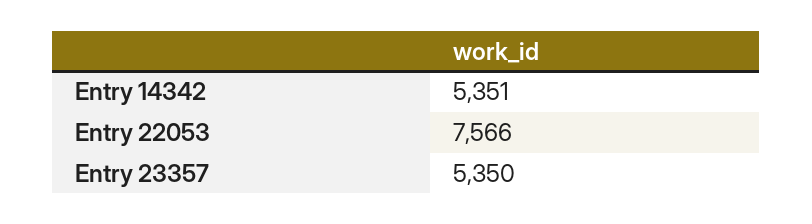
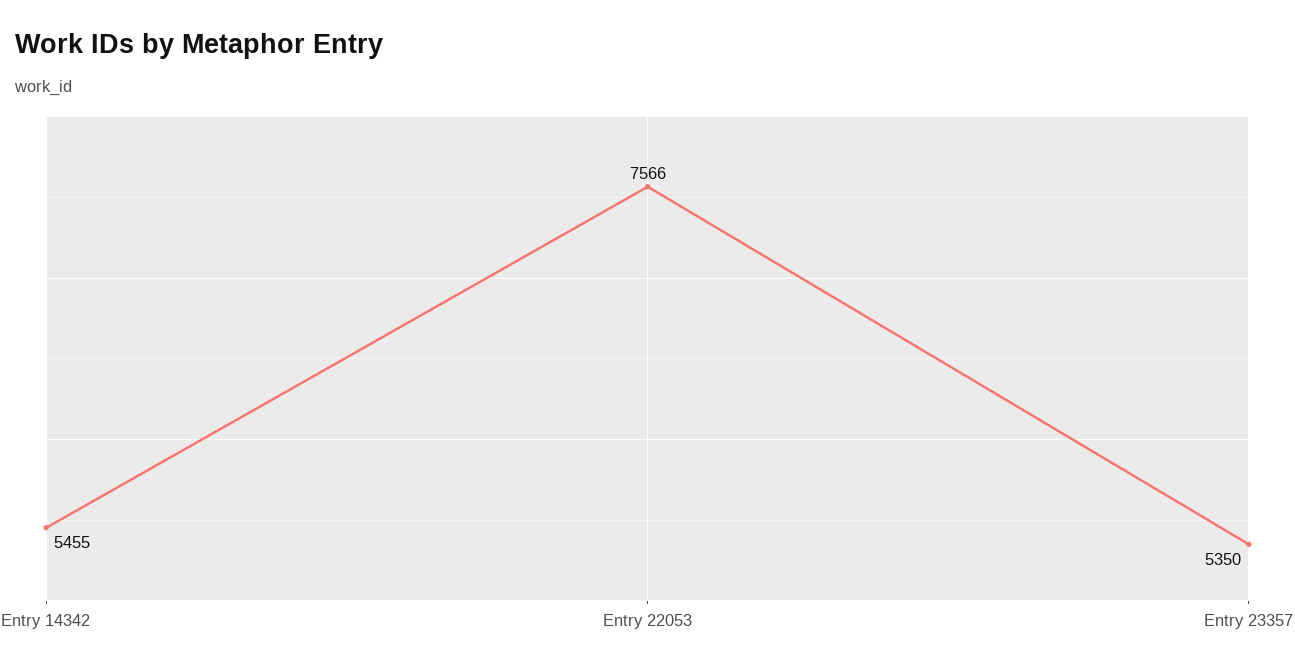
Entry 14342: 5351 -> 5455

